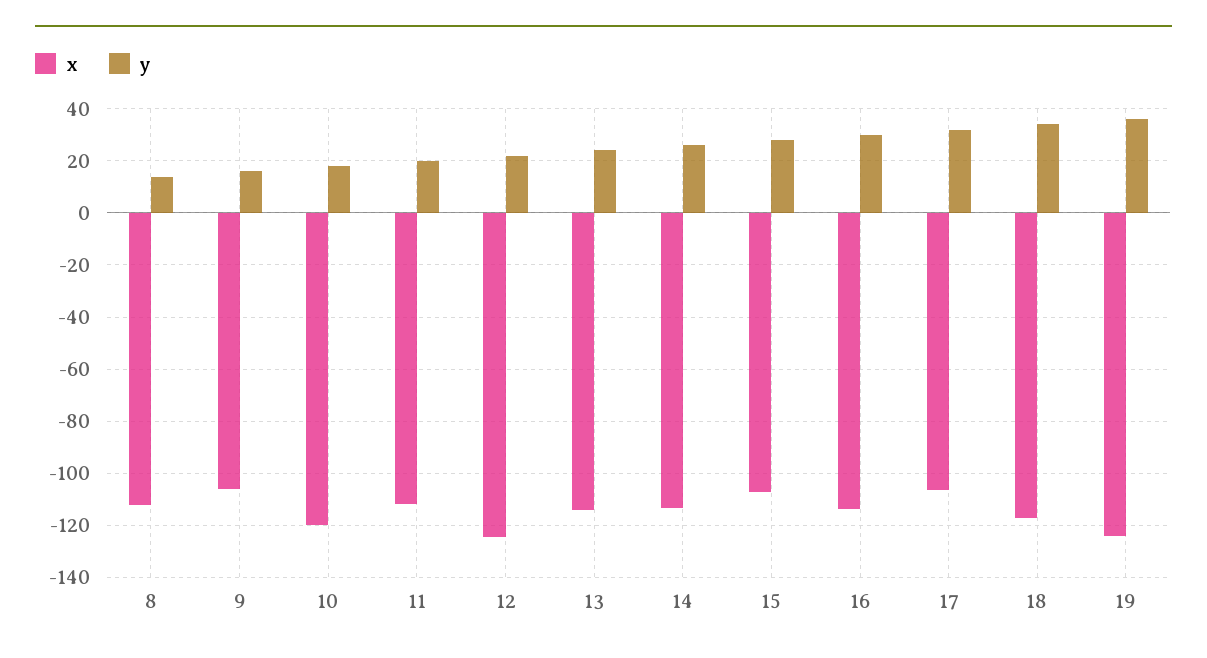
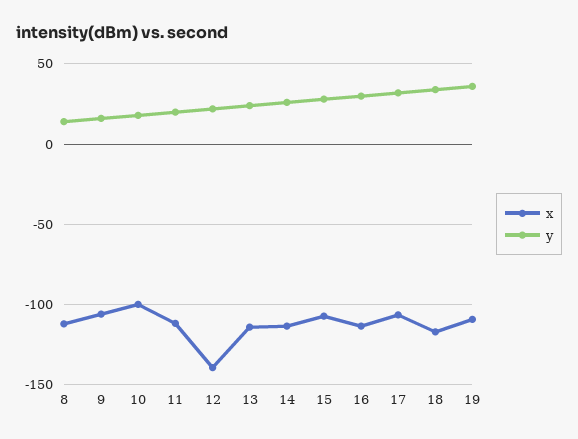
x, 10: -120 -> -100
x, 12: -125 -> -140
x, 19: -125 -> -110

